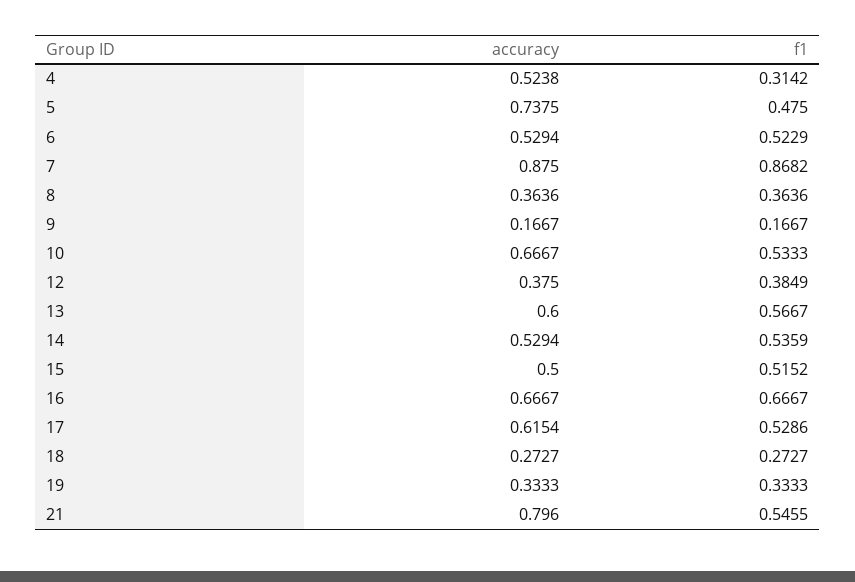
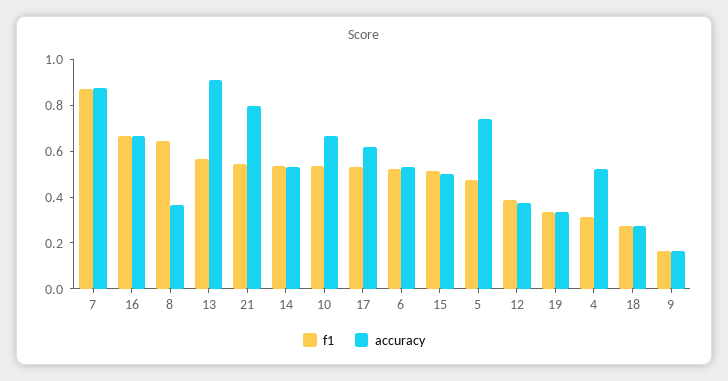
f1, 8: 0.3636 -> 0.65
accuracy, 13: 0.6 -> 0.9

